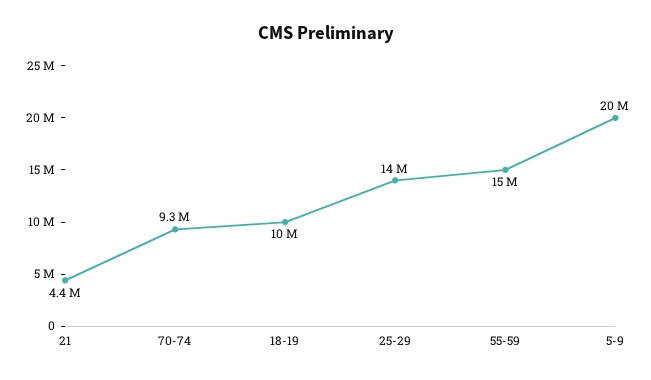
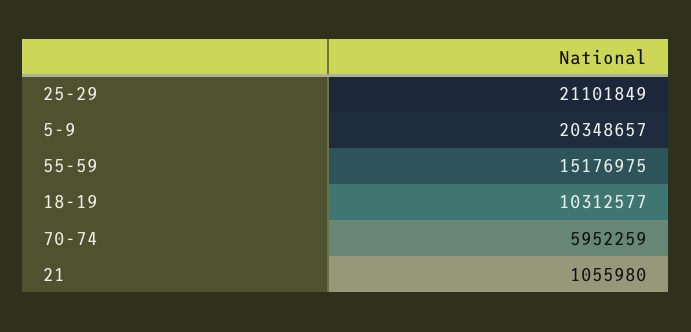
21: 4400000 -> 1055980
70-74: 9300000 -> 5952259
25-29: 14000000 -> 21101849

